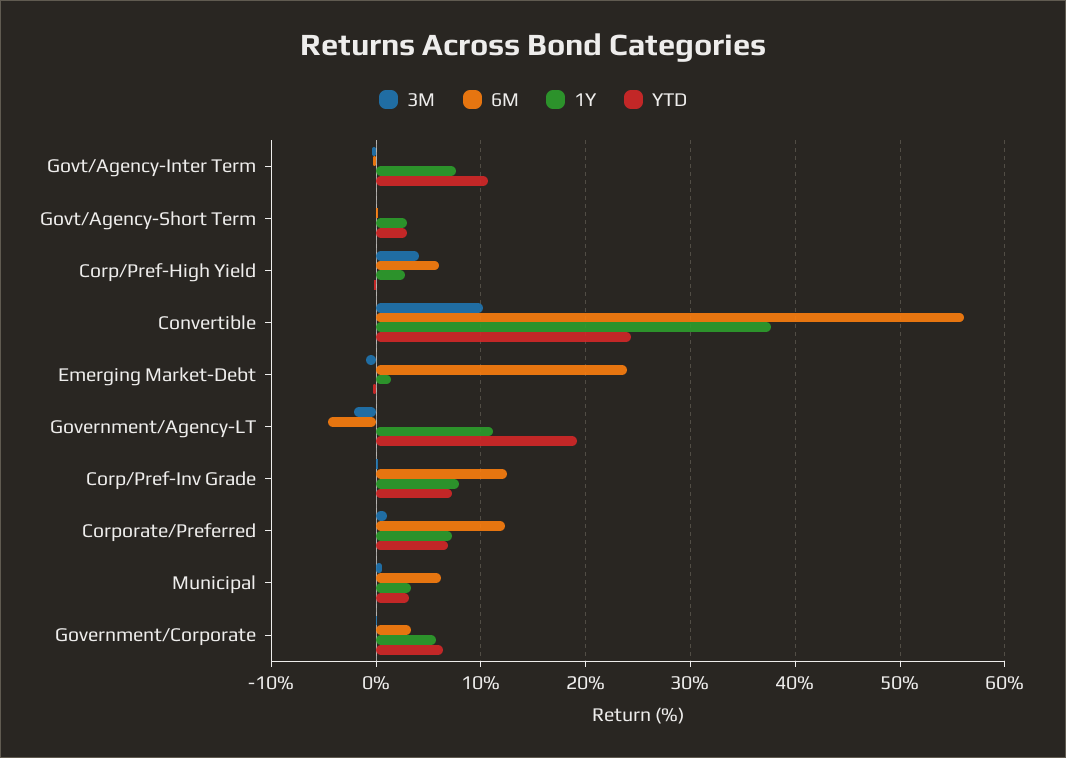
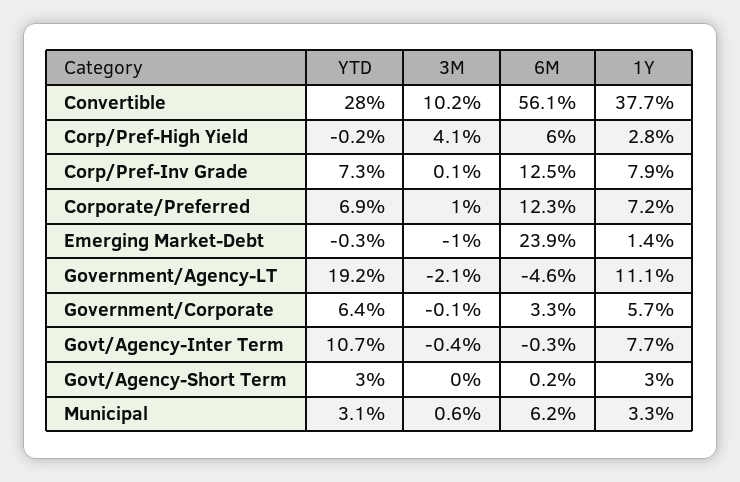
YTD, Convertible: 24 -> 28

